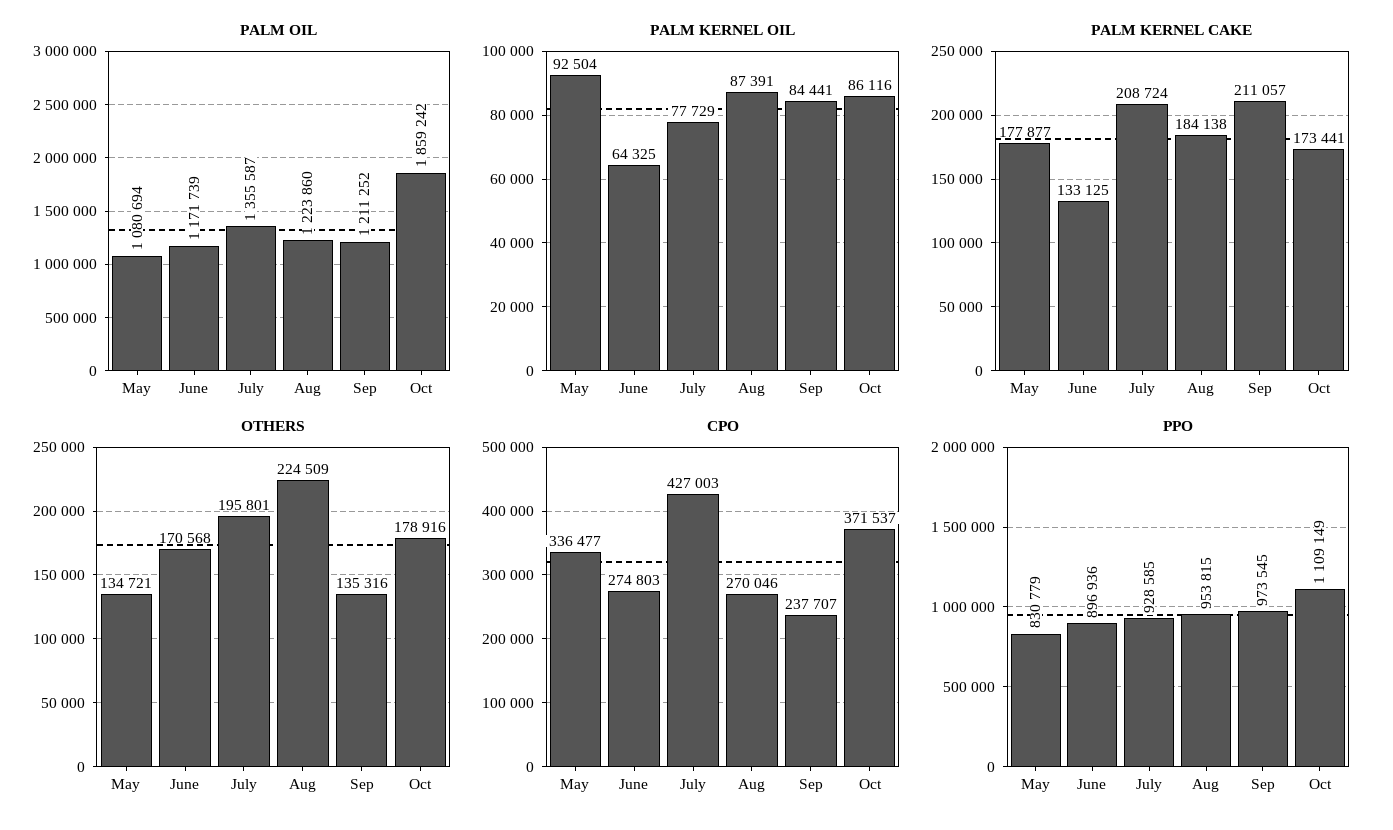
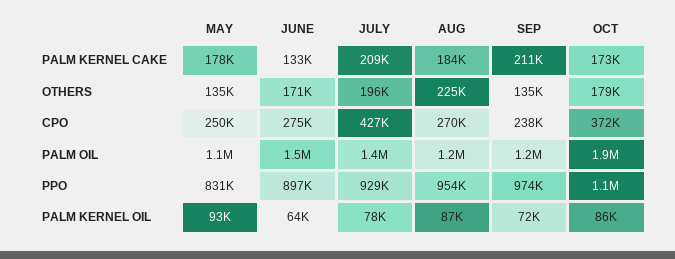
PALM OIL, June: 1171739 -> 1500000
PALM KERNEL OIL, Sep: 84441 -> 72000
CPO, May: 336477 -> 250000

